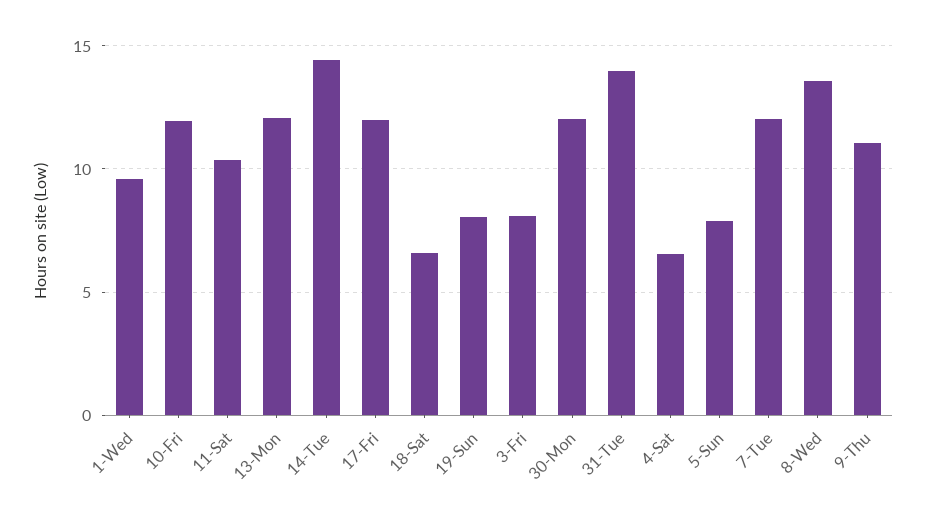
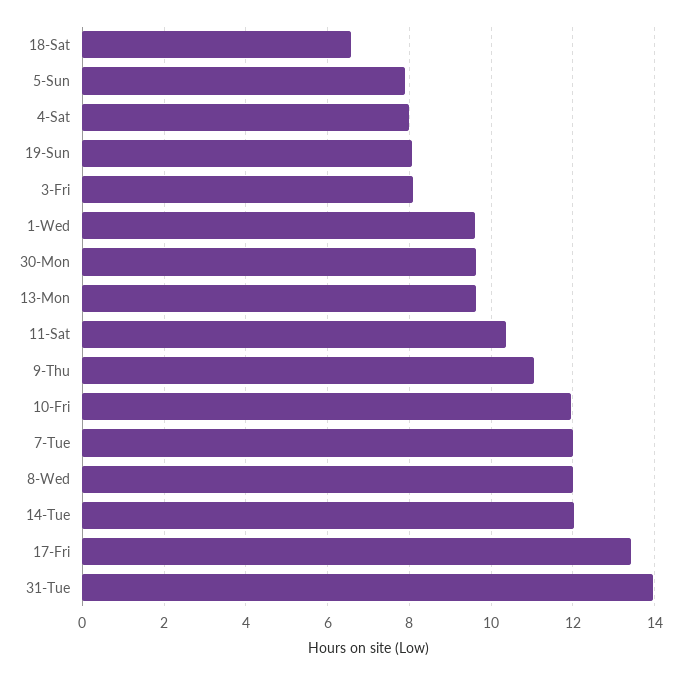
13-Mon: 12 -> 9.6
14-Tue: 14.5 -> 12
17-Fri: 12 -> 13.4
30-Mon: 12 -> 9.6
4-Sat: 6.5 -> 8
8-Wed: 13.5 -> 12

